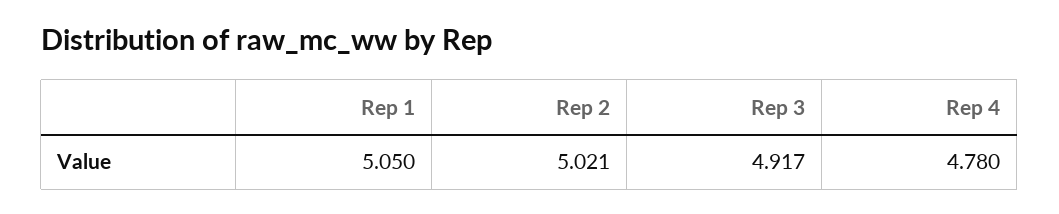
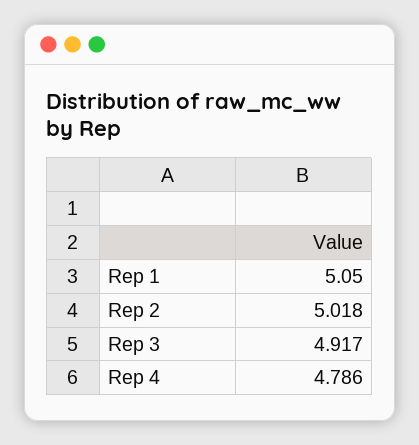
Rep 2: 5.021 -> 5.018
Rep 4: 4.78 -> 4.786

